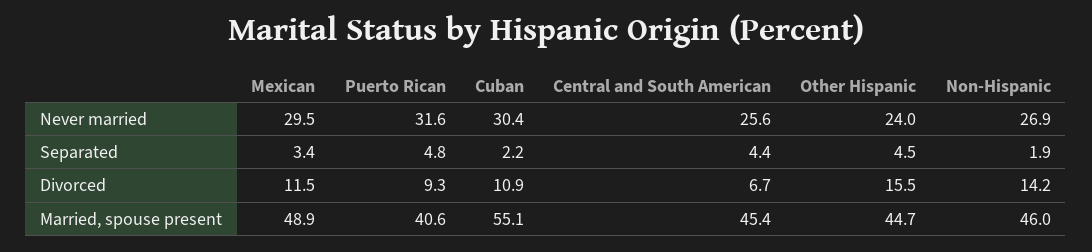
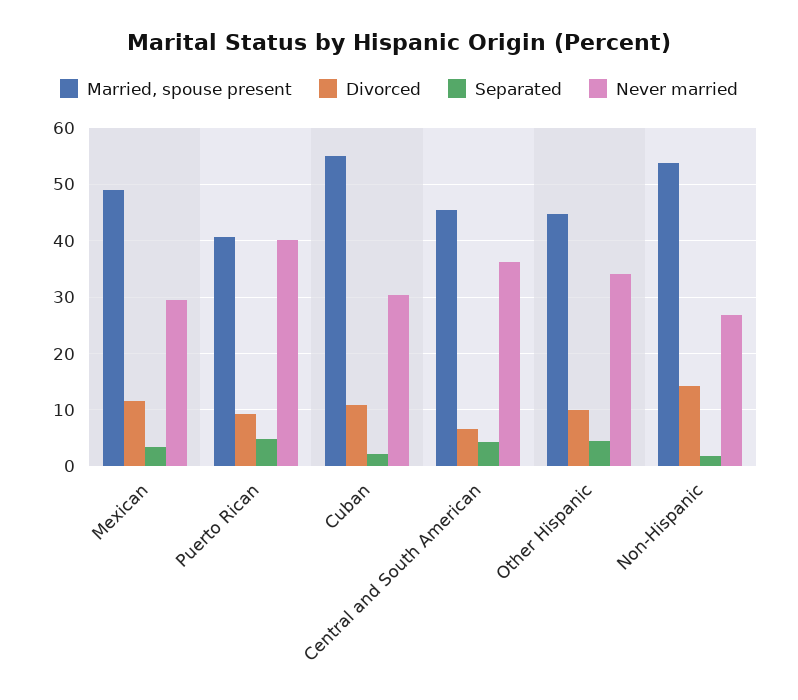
Never married, Puerto Rican: 31.6 -> 40
Never married, Central and South American: 25.6 -> 36
Never married, Other Hispanic: 24 -> 34
Divorced, Other Hispanic: 15.5 -> 10
Married, spouse present, Non-Hispanic: 46 -> 54

